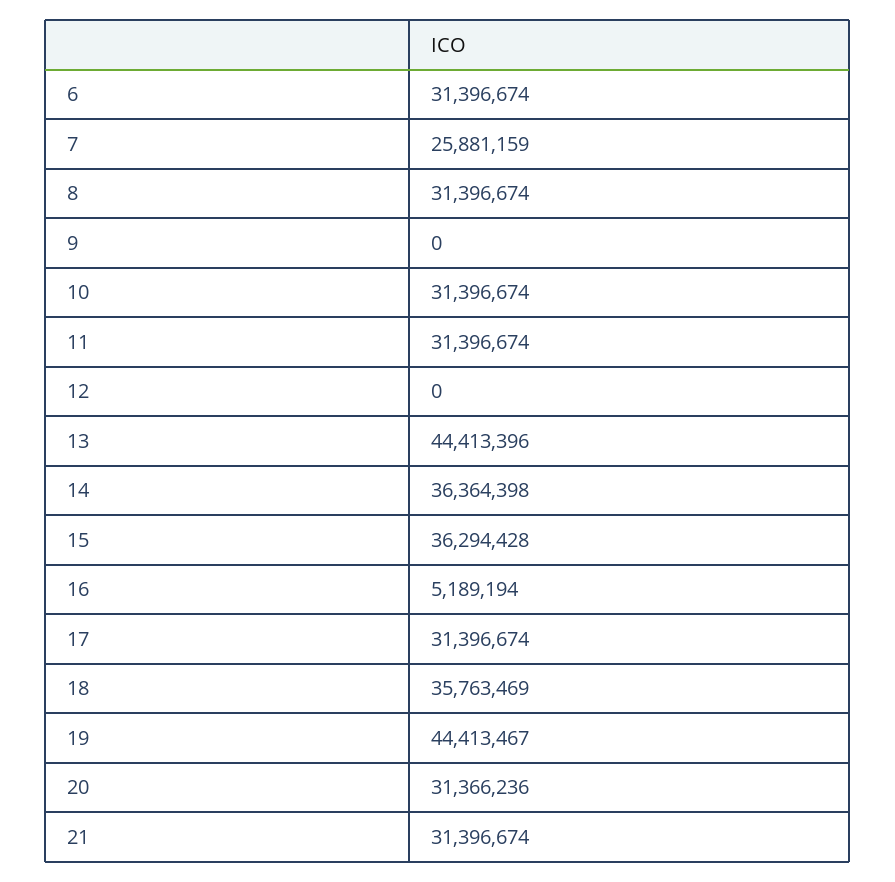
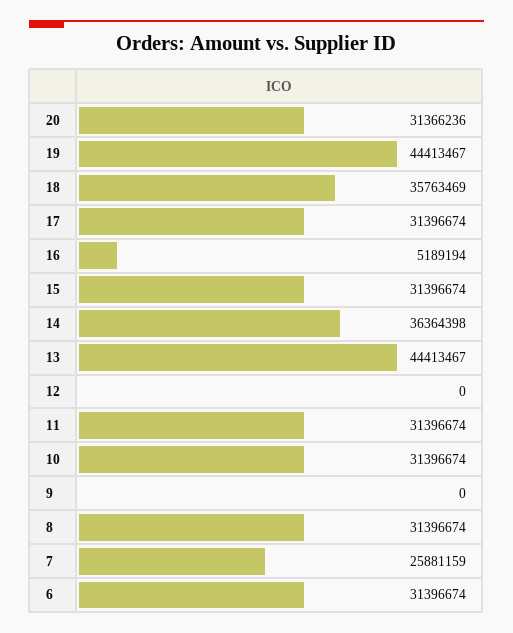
13: 44413396 -> 44413467
15: 36294428 -> 31396674
21: 31396674 -> none

